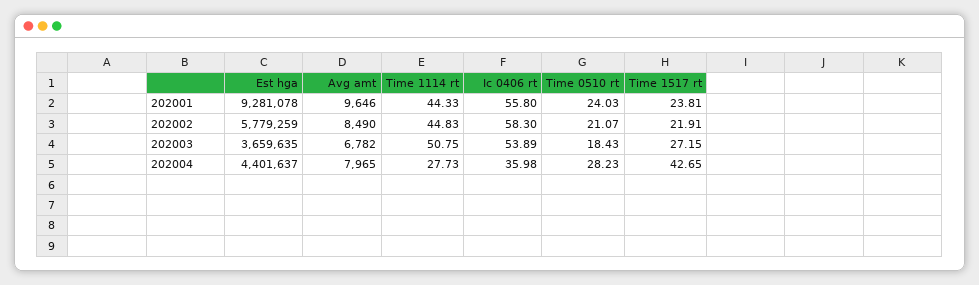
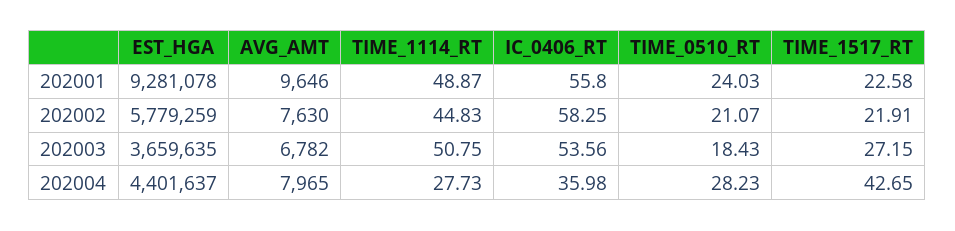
Time 1114 rt, 202001: 44.33 -> 48.87
Time 1517 rt, 202001: 23.81 -> 22.58
Avg amt, 202002: 8490 -> 7630
Ic 0406 rt, 202002: 58.3 -> 58.25
Ic 0406 rt, 202003: 53.89 -> 53.56

